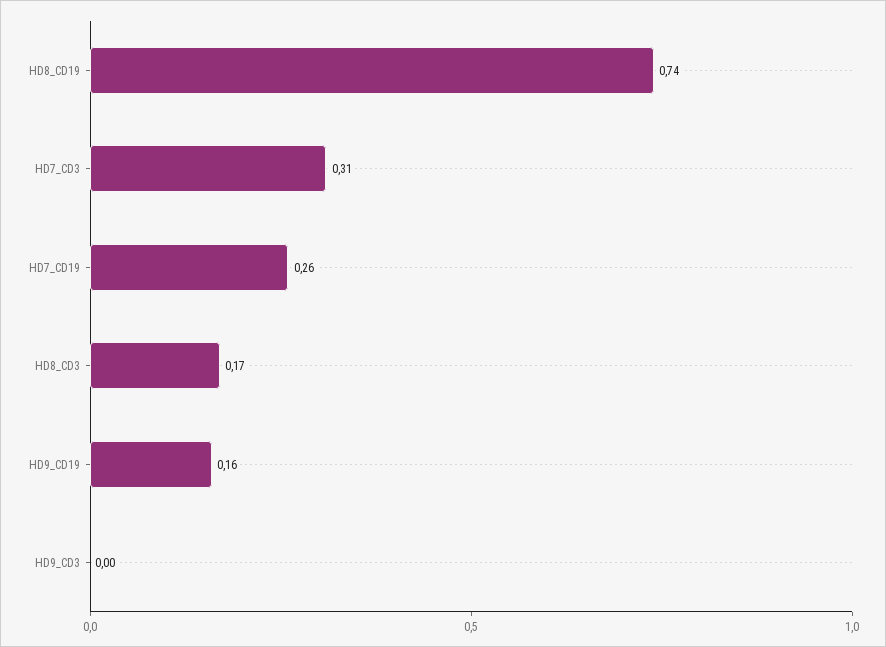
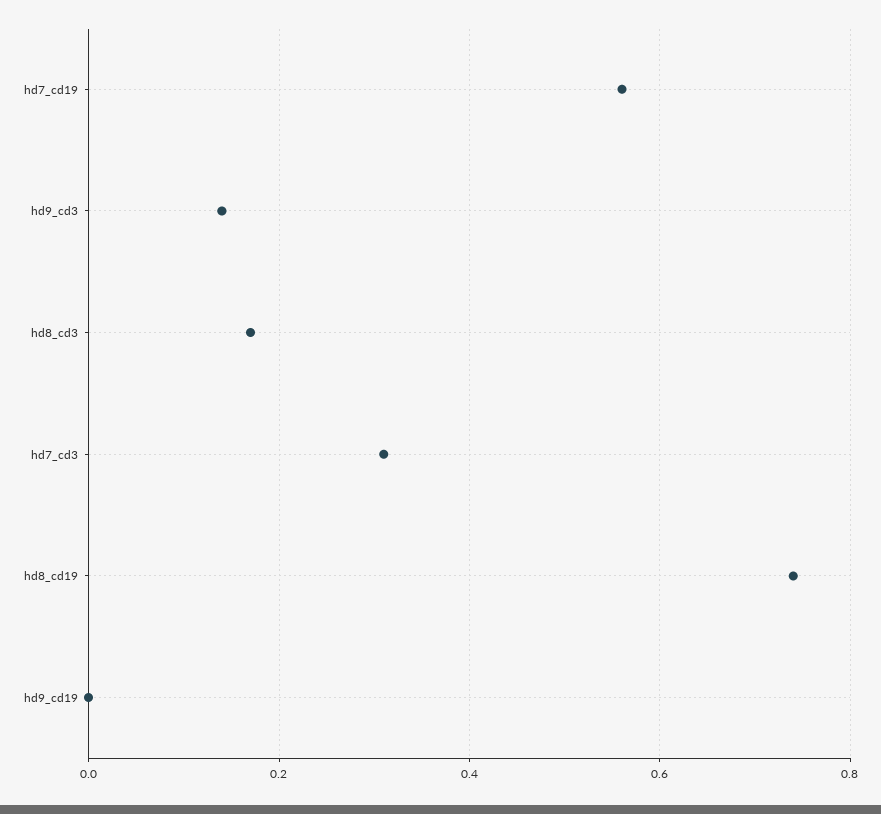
HD7_CD19: 0.26 -> 0.55
HD9_CD19: 0.16 -> 0
HD9_CD3: 0 -> 0.15

